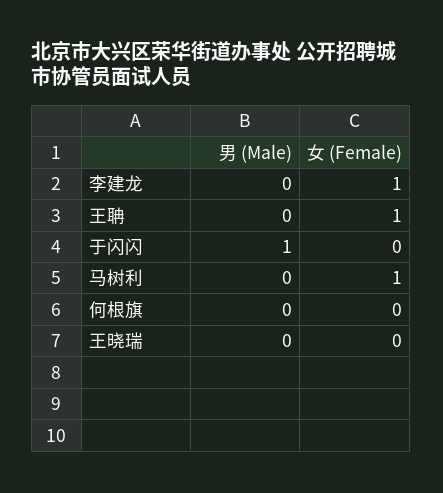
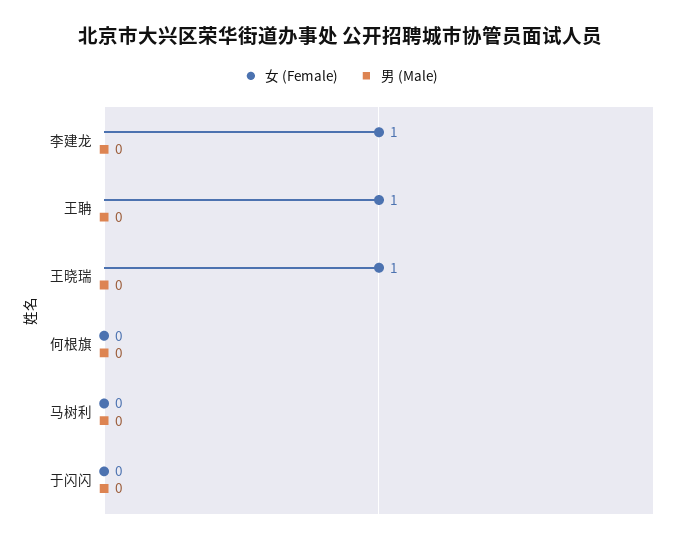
男 (Male), 于闪闪: 1 -> 0
女 (Female), 马树利: 1 -> 0
女 (Female), 王晓瑞: 0 -> 1

